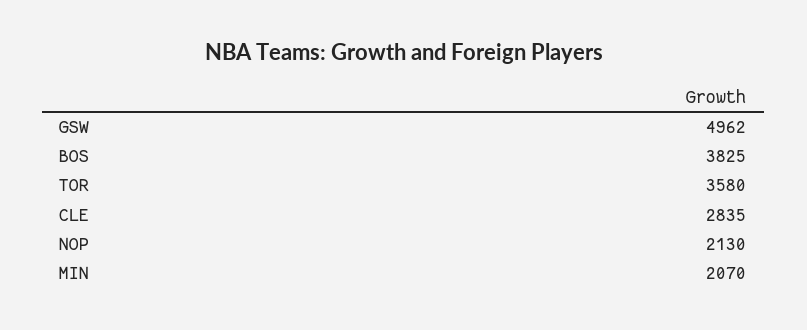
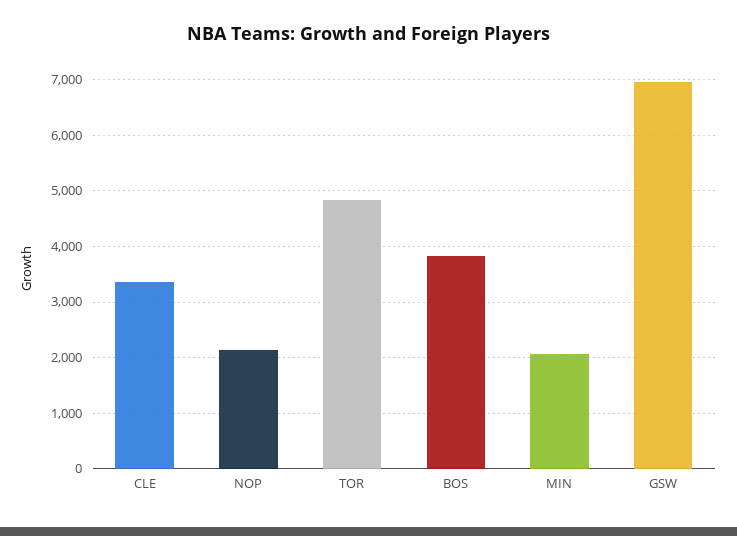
GSW: 4962 -> 7000
TOR: 3580 -> 4800
CLE: 2835 -> 3400

